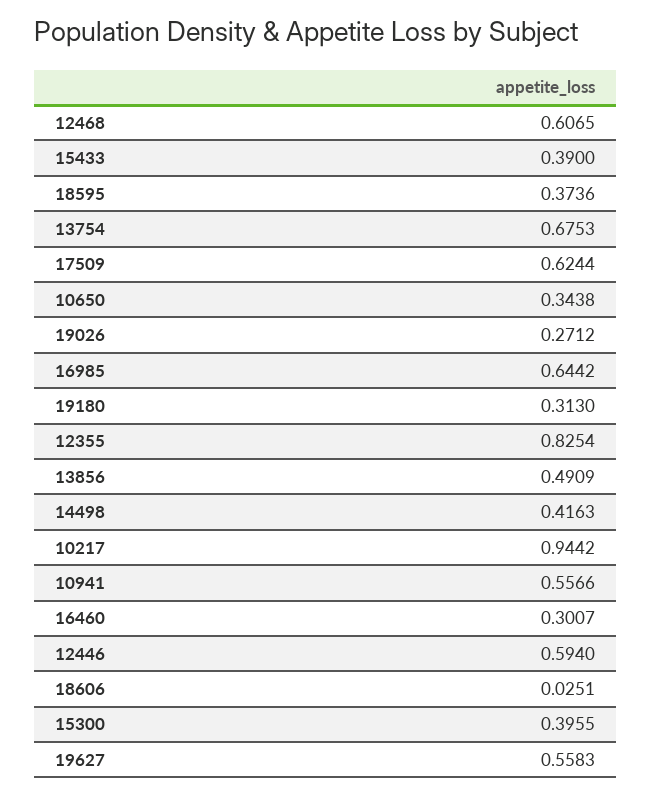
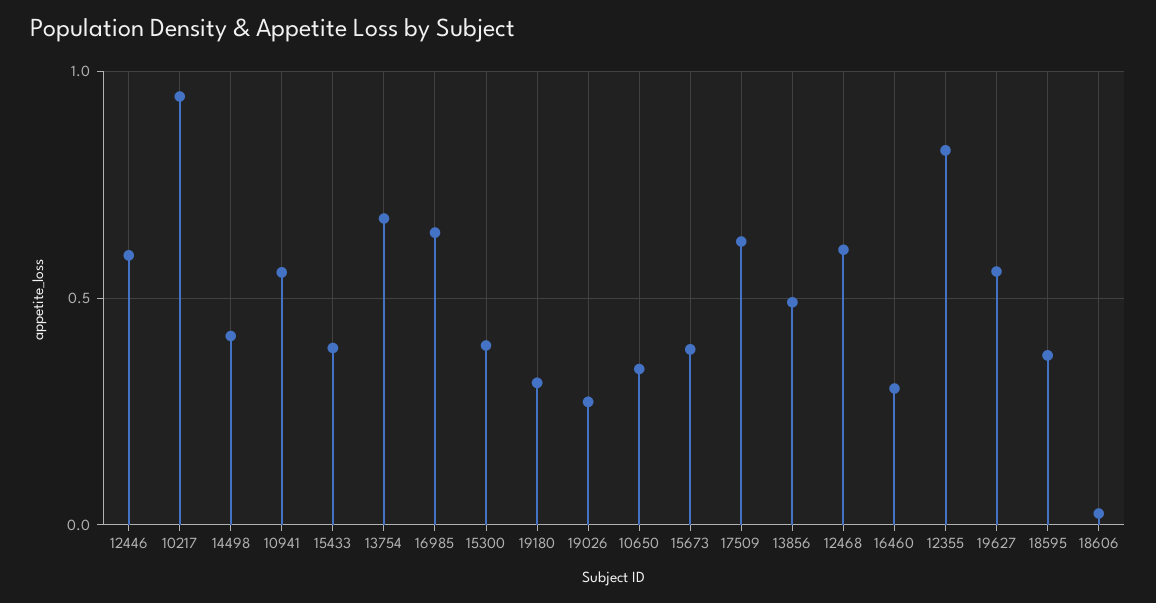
15673: none -> 0.4

